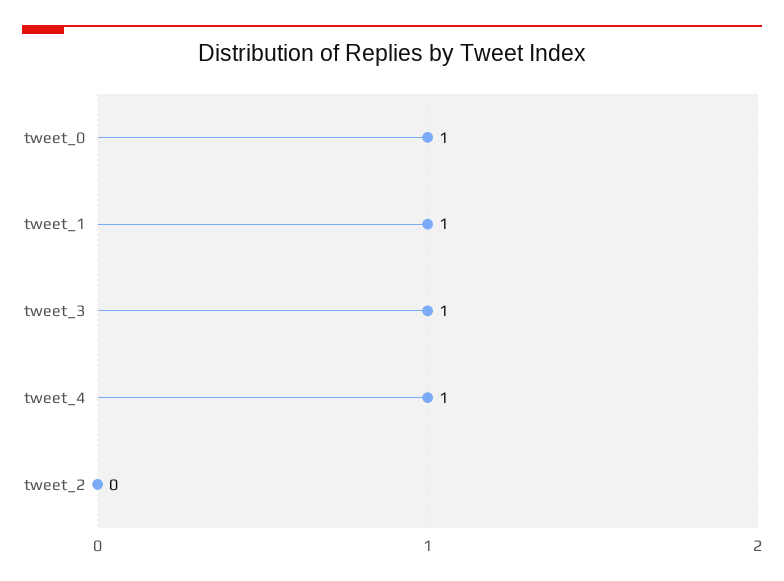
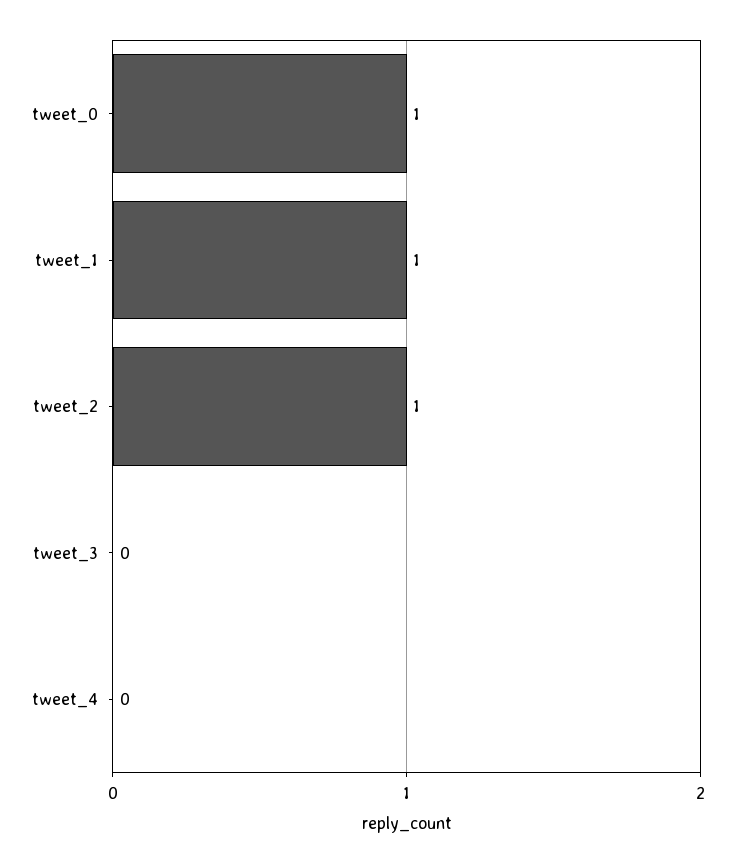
tweet_3: 1 -> 0
tweet_4: 1 -> 0
tweet_2: 0 -> 1

